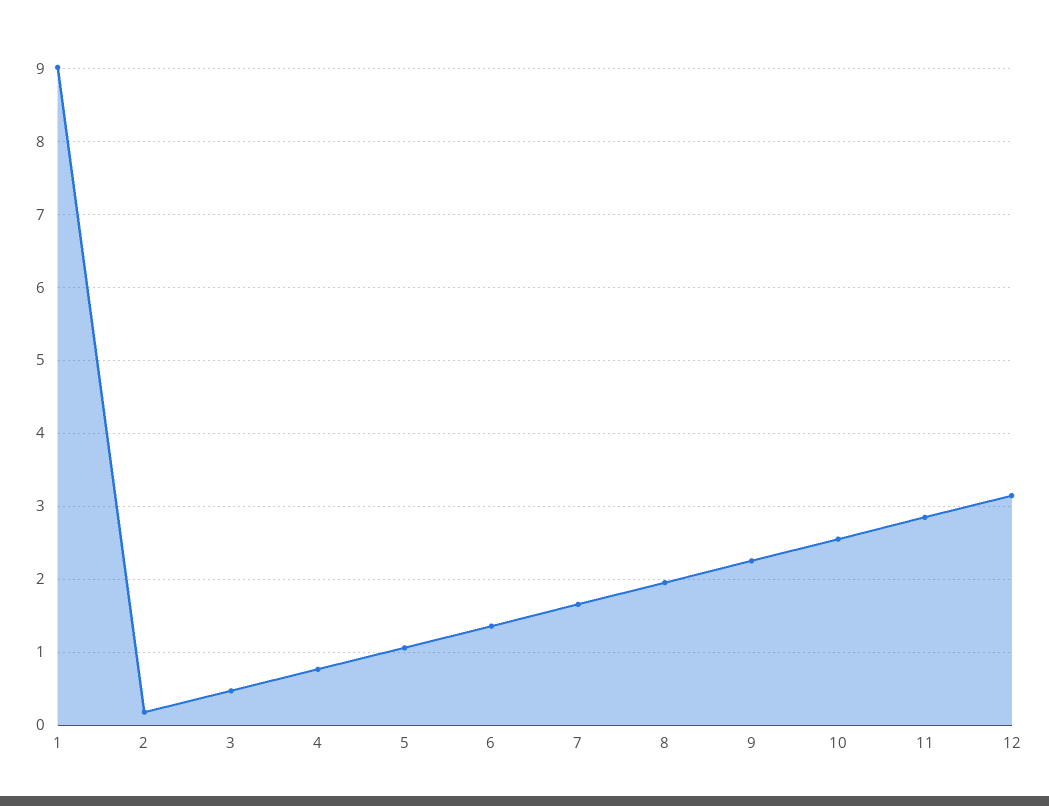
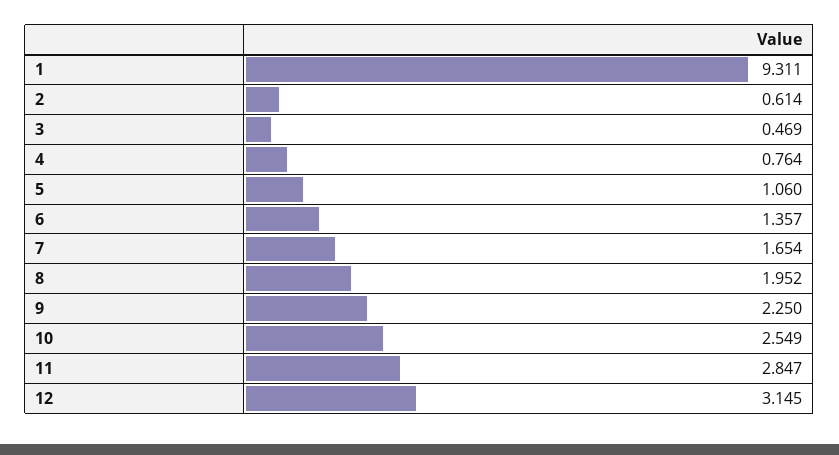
1: 9 -> 9.311
2: 0.2 -> 0.614

